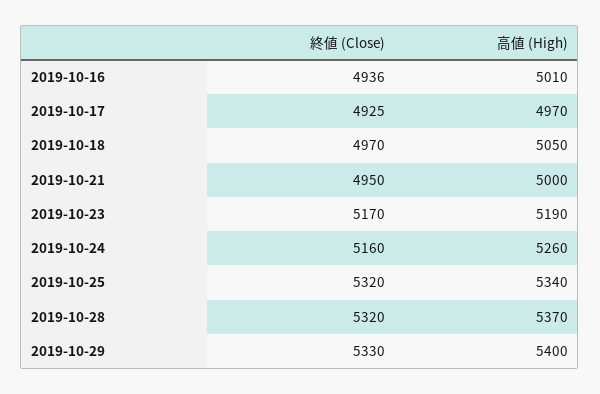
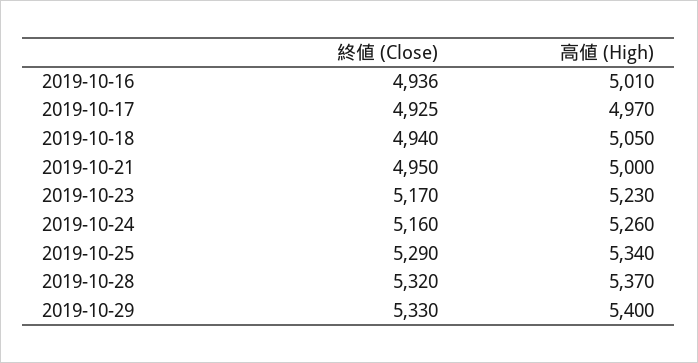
終値 (Close), 2019-10-18: 4970 -> 4940
高値 (High), 2019-10-23: 5190 -> 5230
終値 (Close), 2019-10-25: 5320 -> 5290

